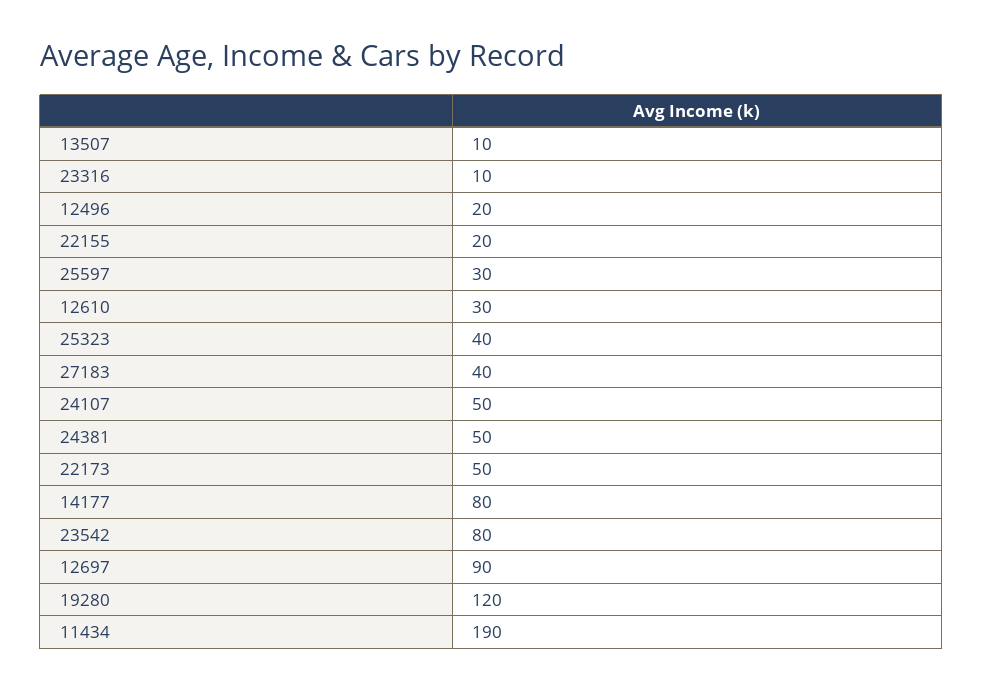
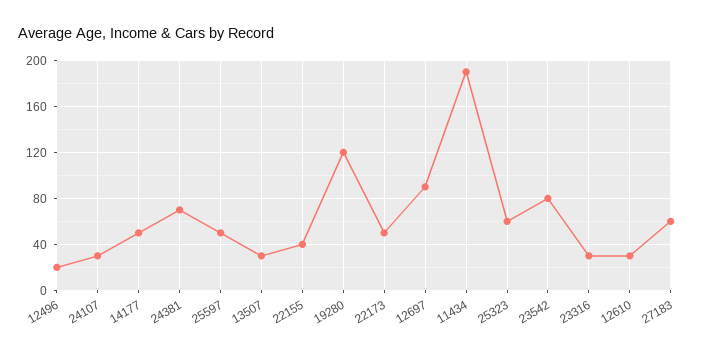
13507: 10 -> 30
23316: 10 -> 30
22155: 20 -> 40
25597: 30 -> 50
25323: 40 -> 60
27183: 40 -> 60
24107: 50 -> 30
24381: 50 -> 70
14177: 80 -> 50

